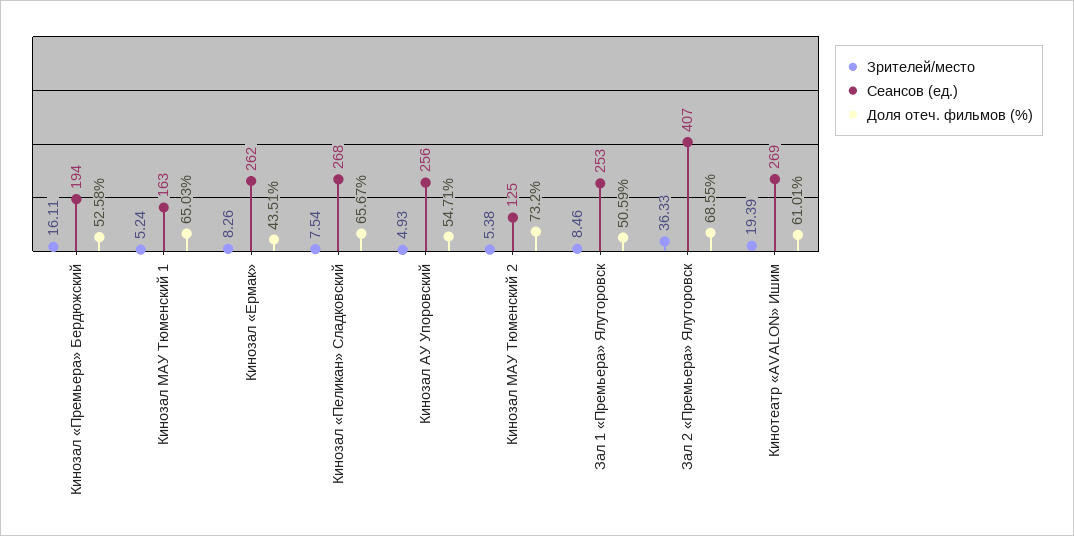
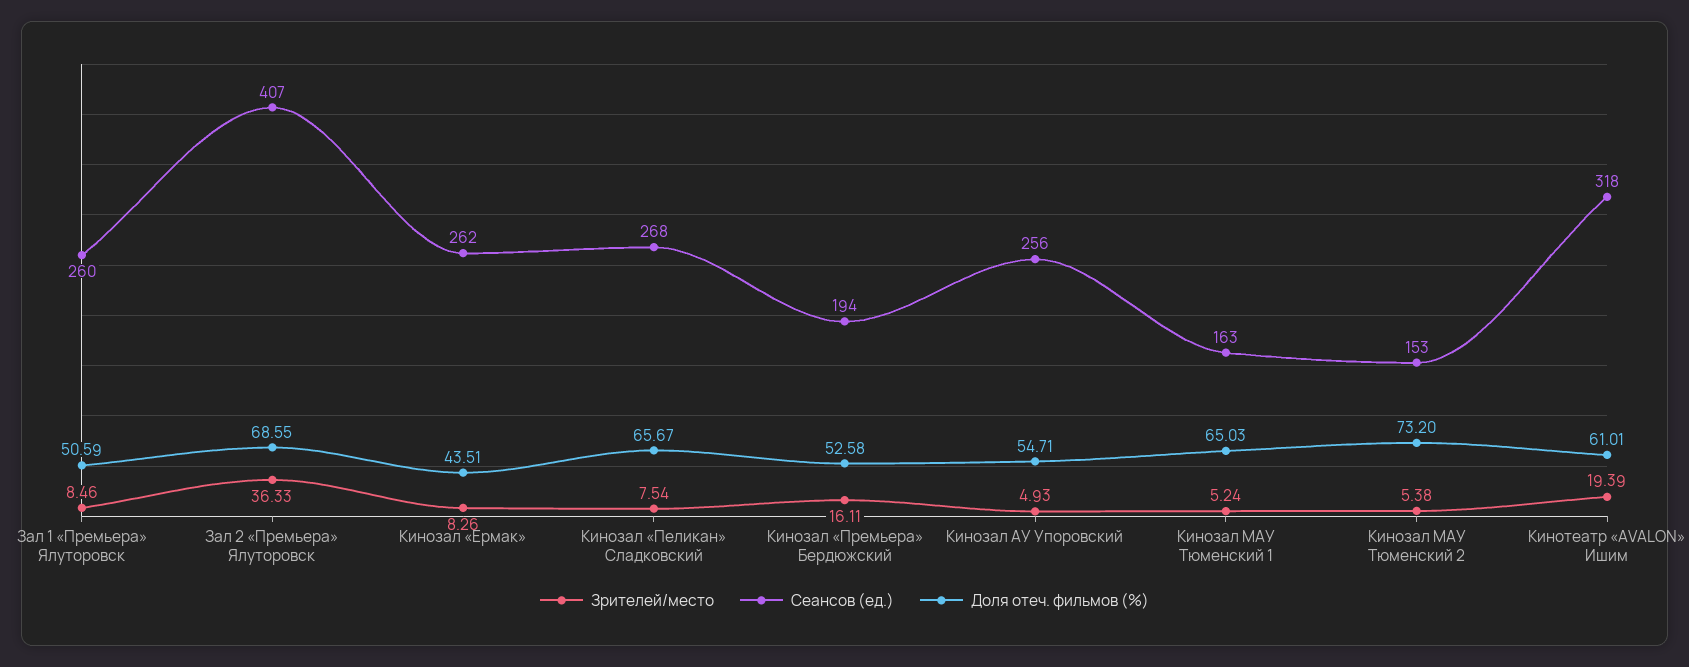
Сеансов (ед.), Кинозал МАУ Тюменский 2: 125 -> 153
Сеансов (ед.), Зал 1 «Премьера» Ялуторовск: 253 -> 260
Сеансов (ед.), Кинотеатр «AVALON» Ишим: 269 -> 318

